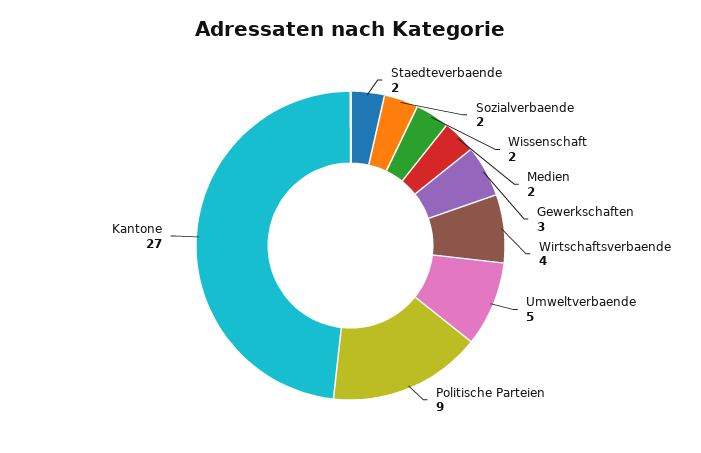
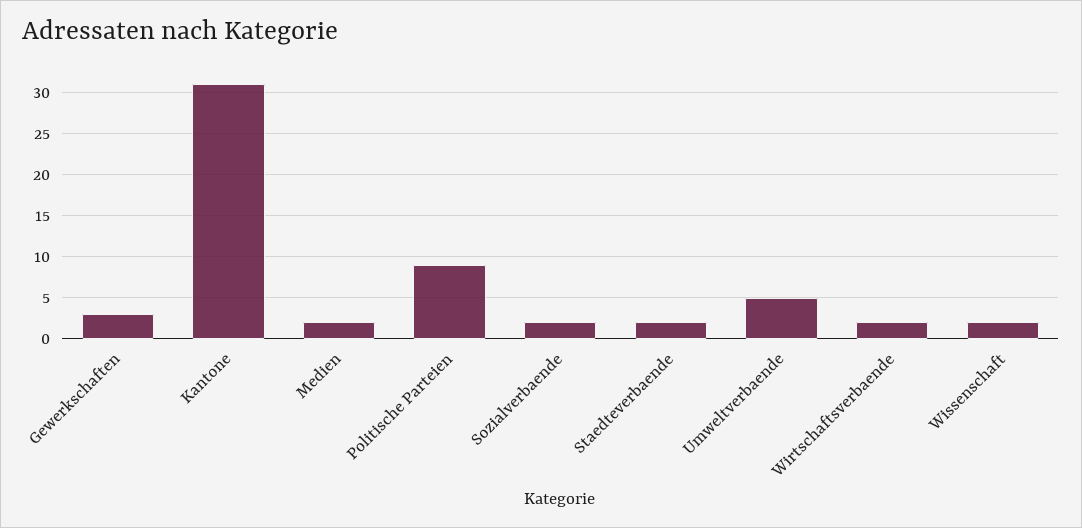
Wirtschaftsverbaende: 4 -> 2
Kantone: 27 -> 31

